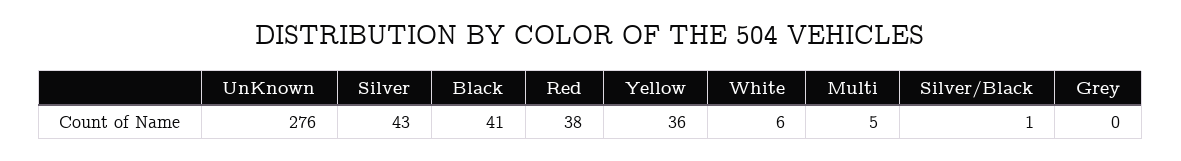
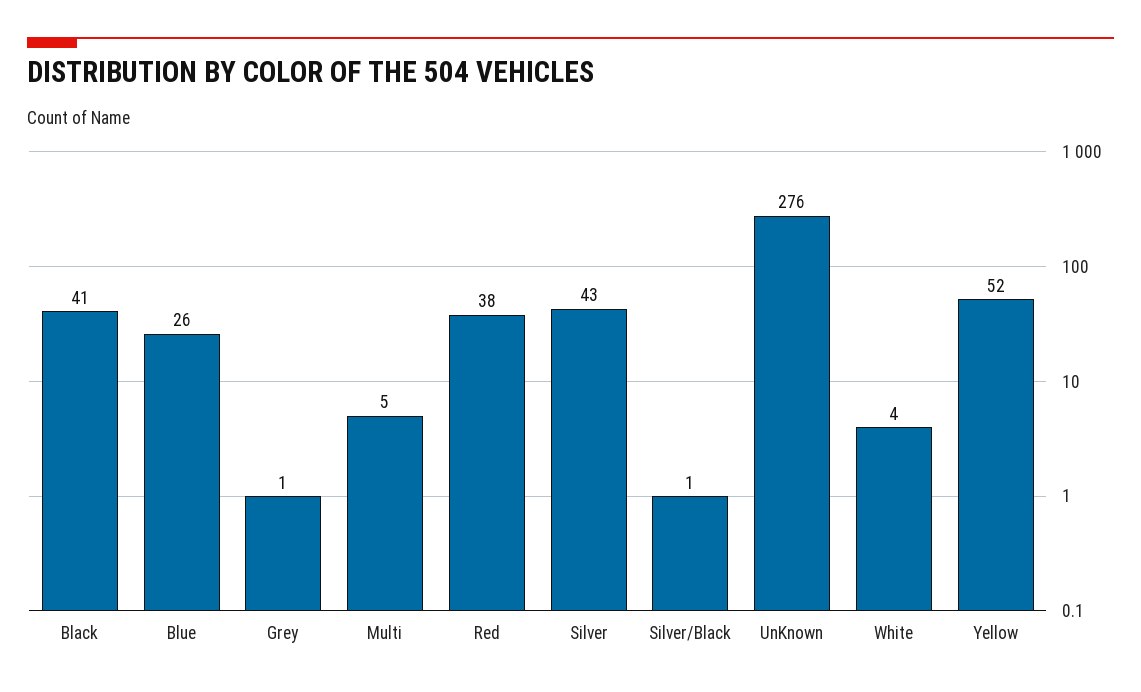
Yellow: 36 -> 52
White: 6 -> 4
Grey: 0 -> 1
Blue: none -> 26

